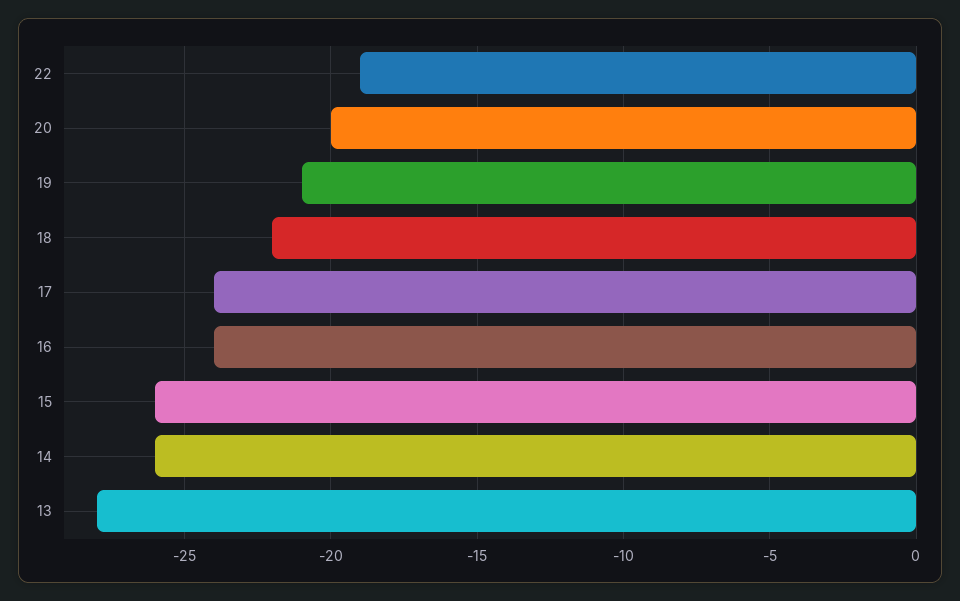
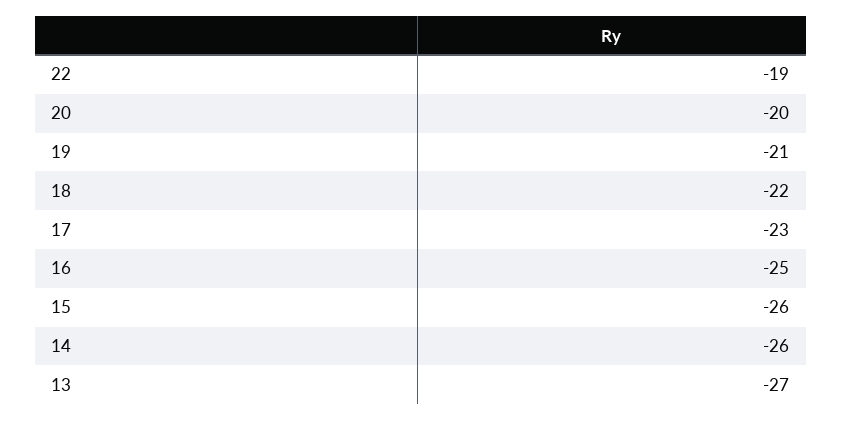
17: -24 -> -23
16: -24 -> -25
13: -28 -> -27

